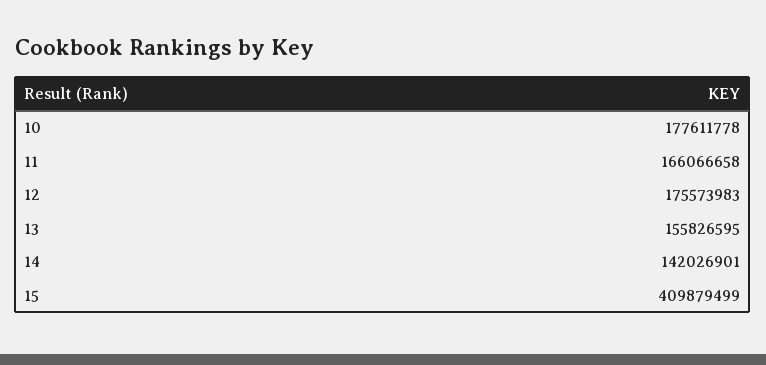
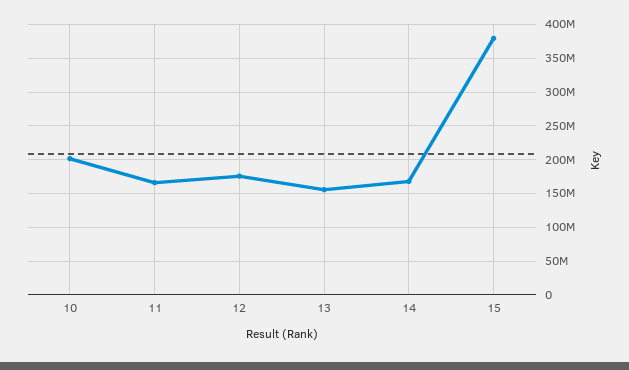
10: 177611778 -> 200000000
14: 142026901 -> 170000000
15: 409879499 -> 380000000

